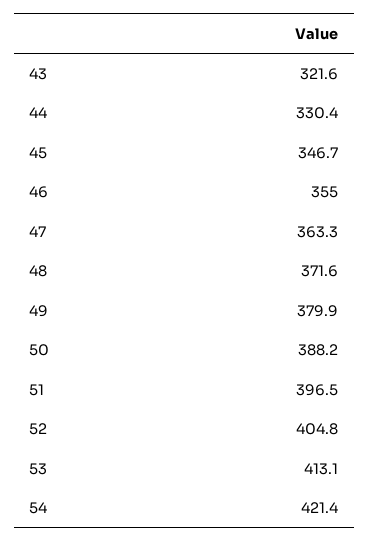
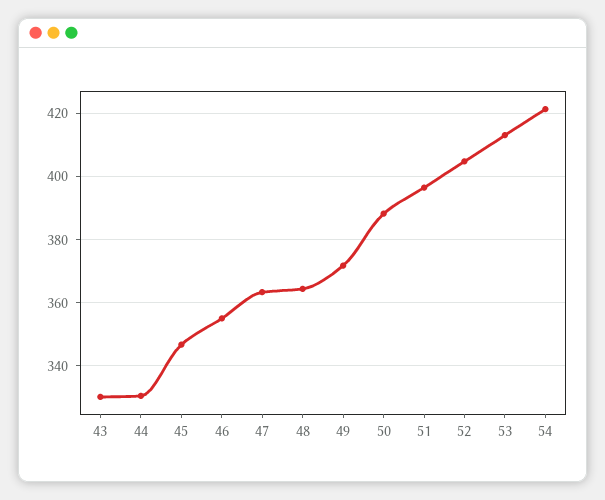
43: 321.6 -> 330
48: 371.6 -> 364
49: 379.9 -> 372

